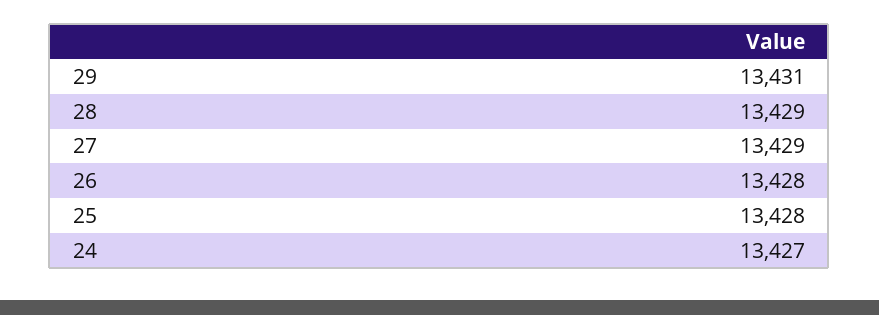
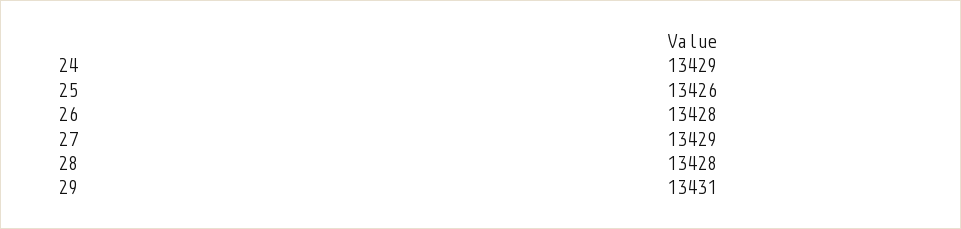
28: 13429 -> 13428
25: 13428 -> 13426
24: 13427 -> 13429

